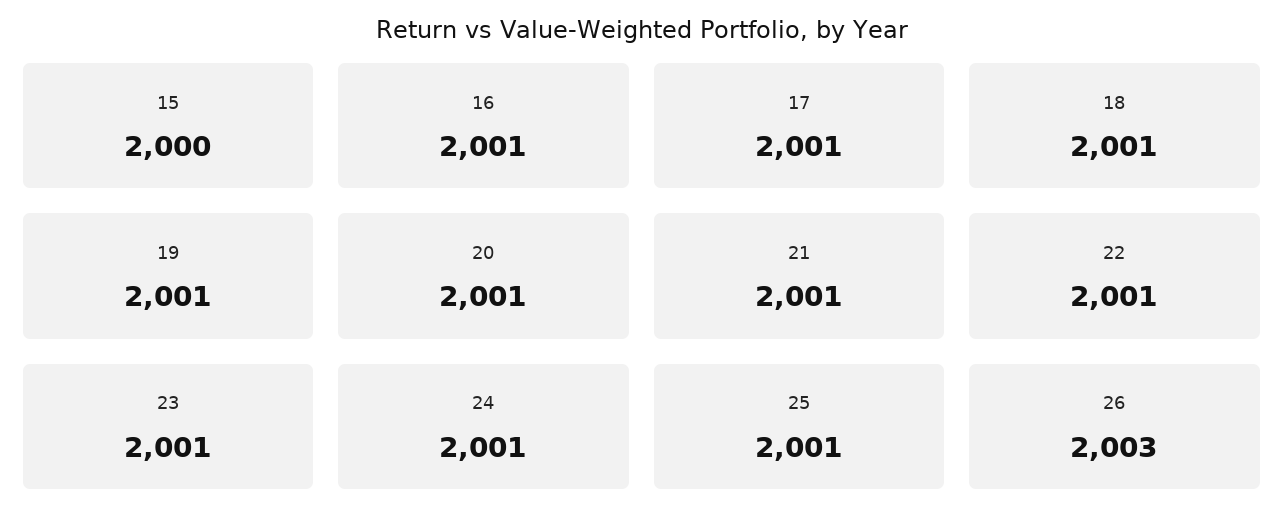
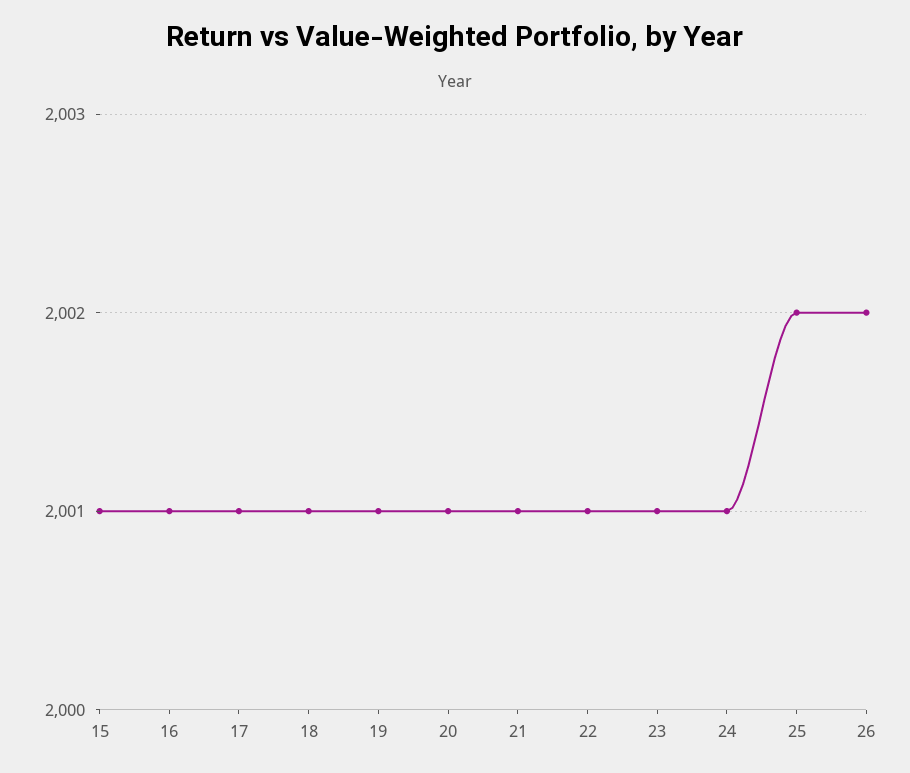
15: 2000 -> 2001
25: 2001 -> 2002
26: 2003 -> 2002

